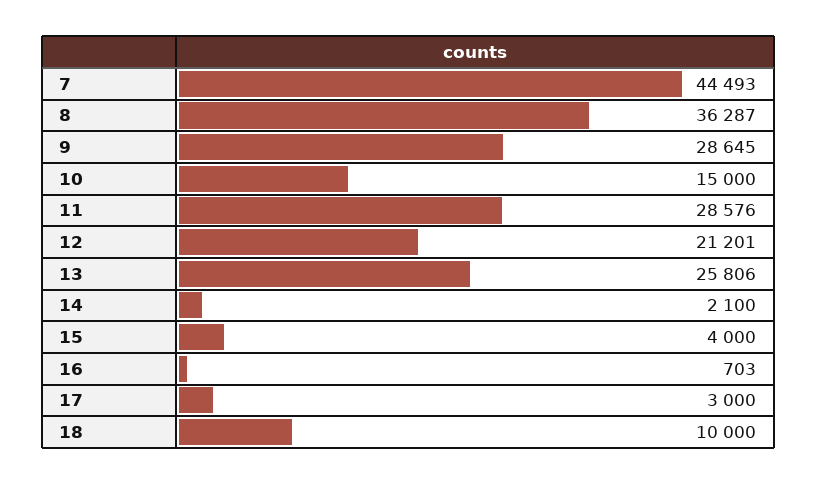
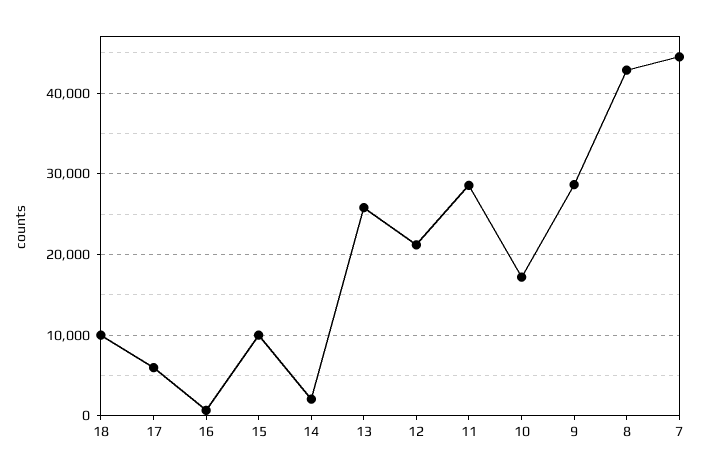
8: 36287 -> 43000
10: 15000 -> 17000
15: 4000 -> 10000
17: 3000 -> 6000

